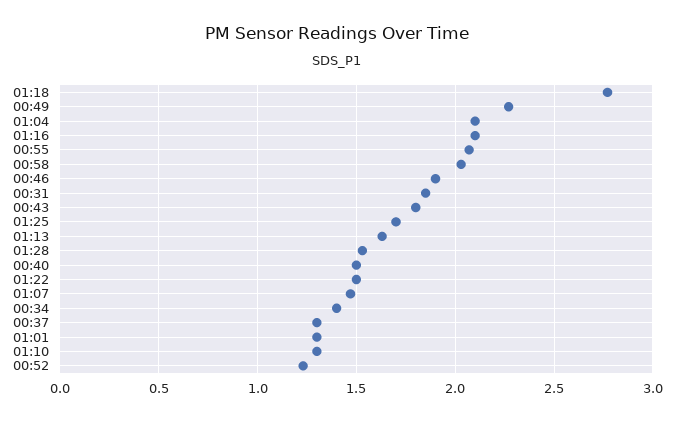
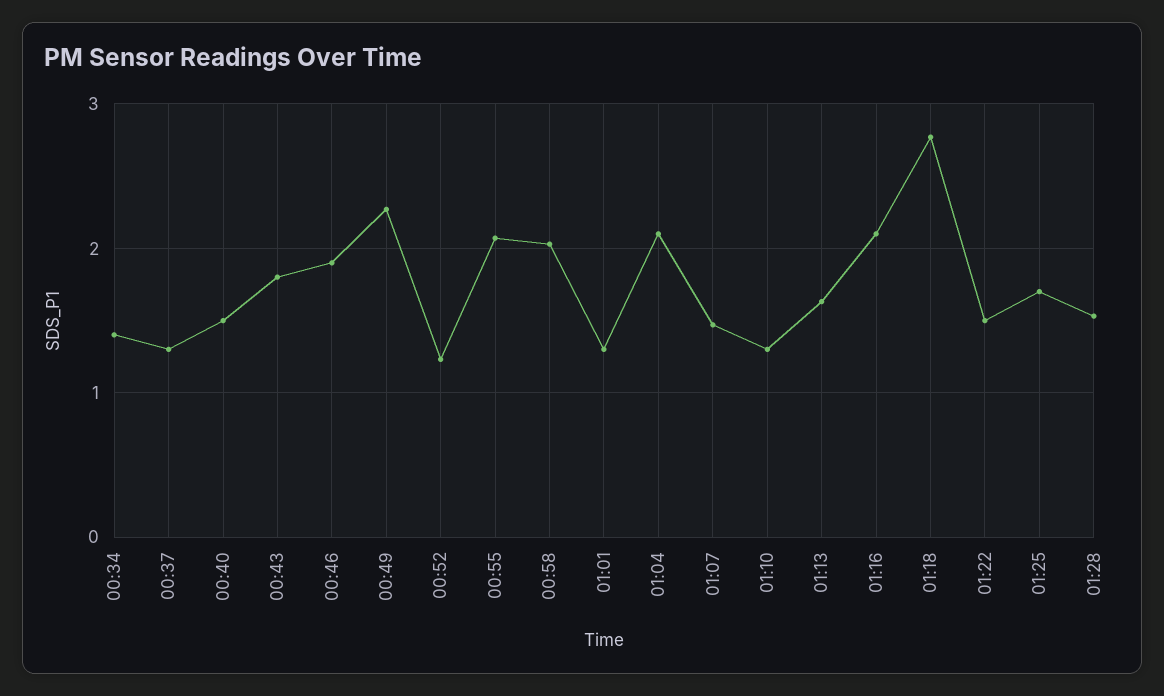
00:31: 1.85 -> none

